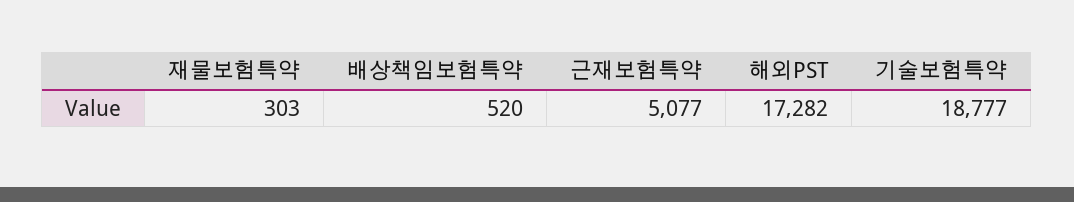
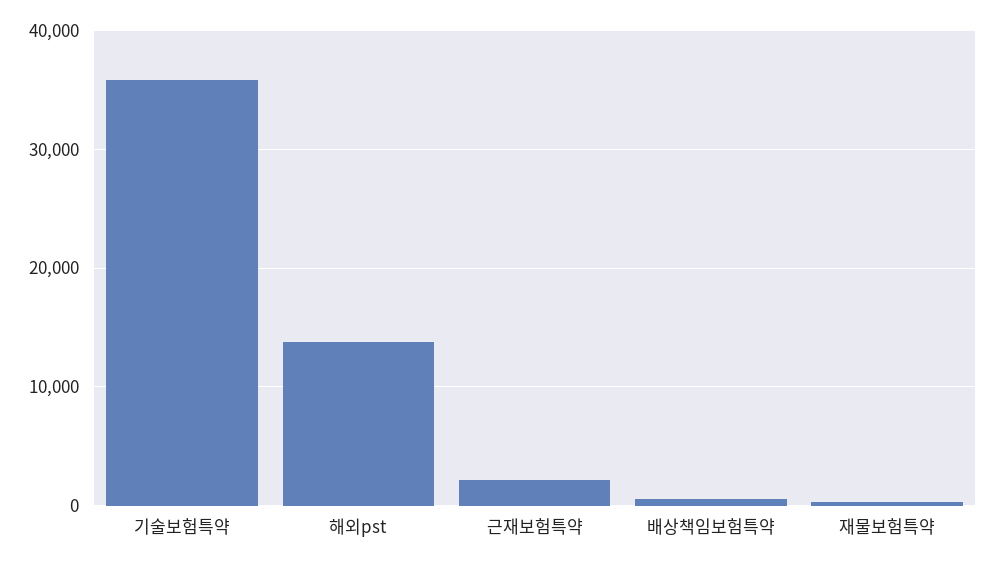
근재보험특약: 5077 -> 2000
해외PST: 17282 -> 14000
기술보험특약: 18777 -> 36000

